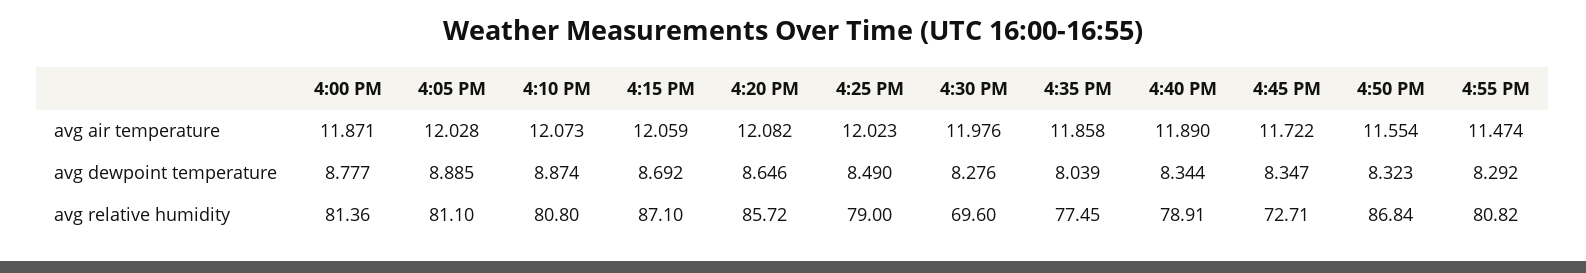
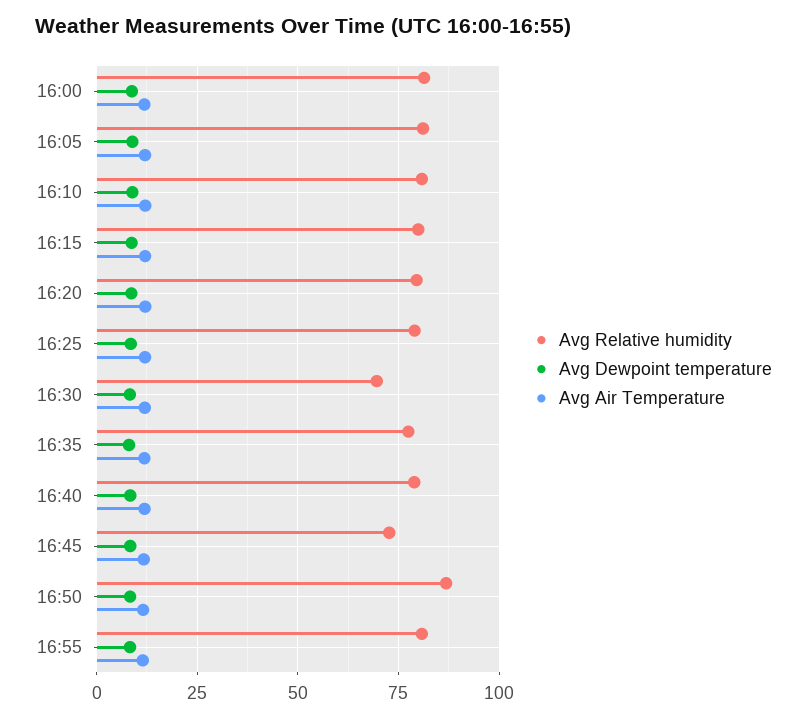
avg relative humidity, 4:15 PM: 87.1 -> 80
avg relative humidity, 4:20 PM: 85.72 -> 80

